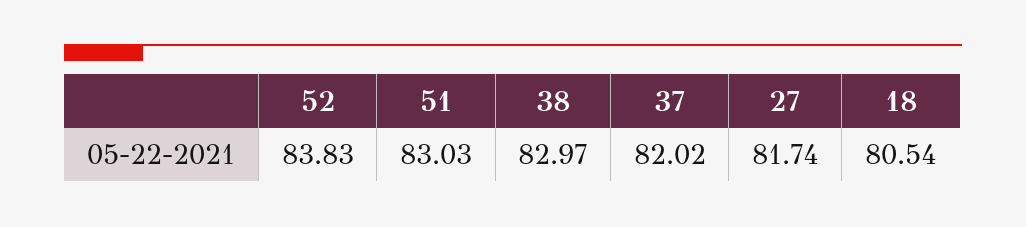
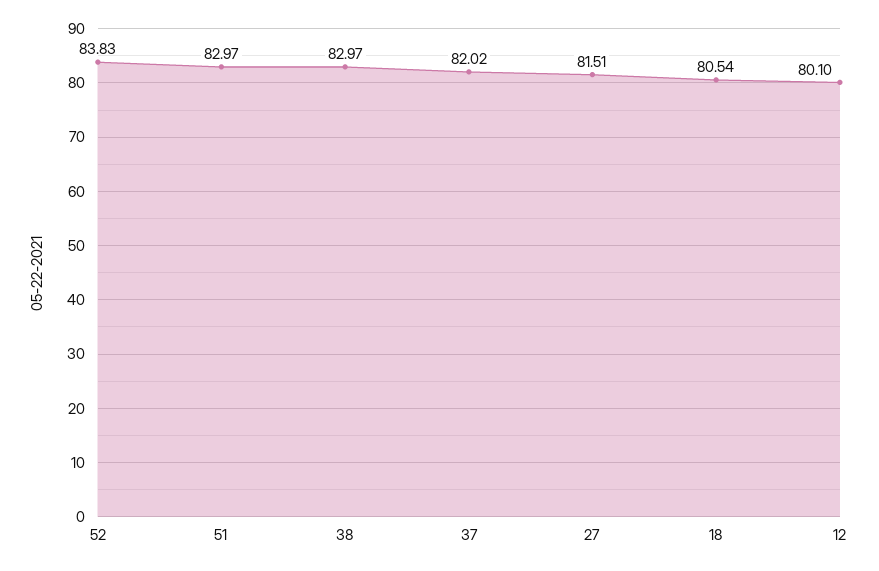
51: 83.03 -> 82.97
27: 81.74 -> 81.51
12: none -> 80.1

